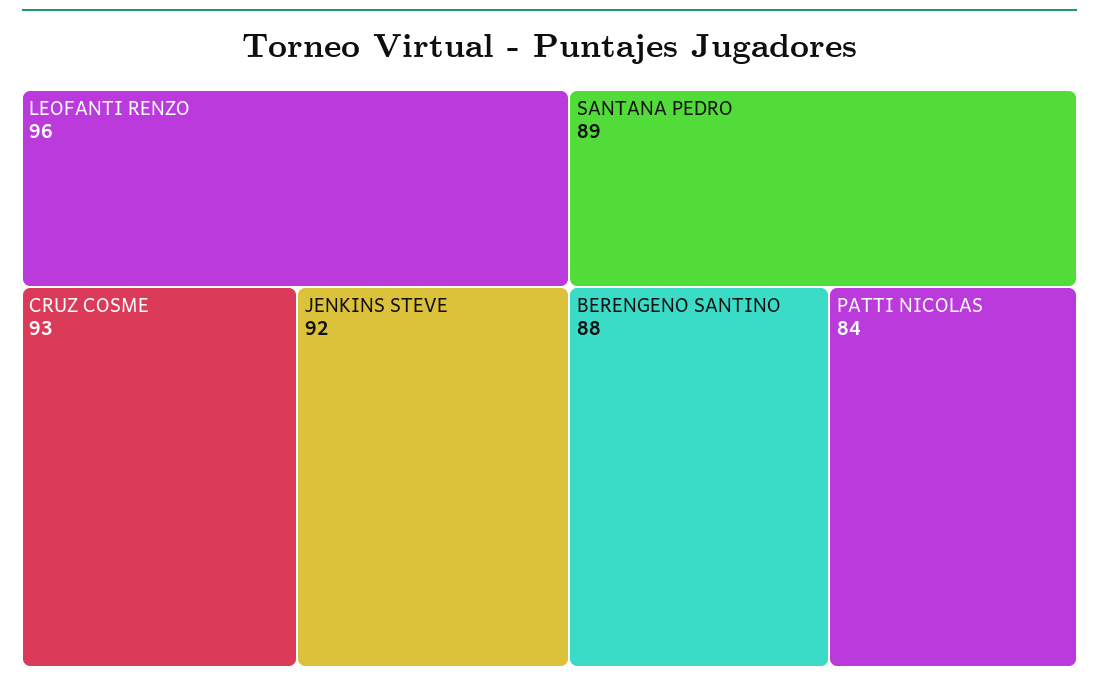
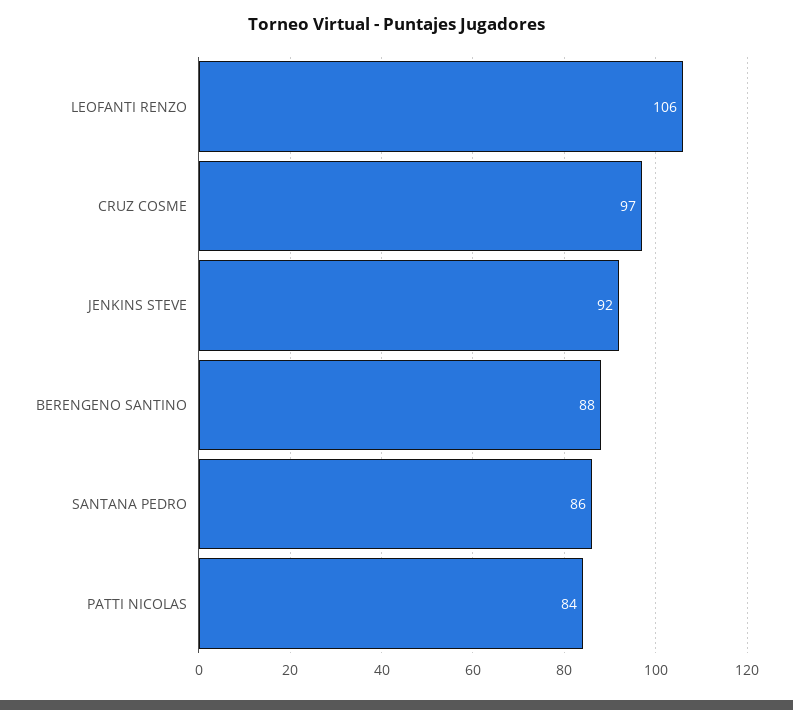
LEOFANTI RENZO: 96 -> 106
CRUZ COSME: 93 -> 97
SANTANA PEDRO: 89 -> 86

